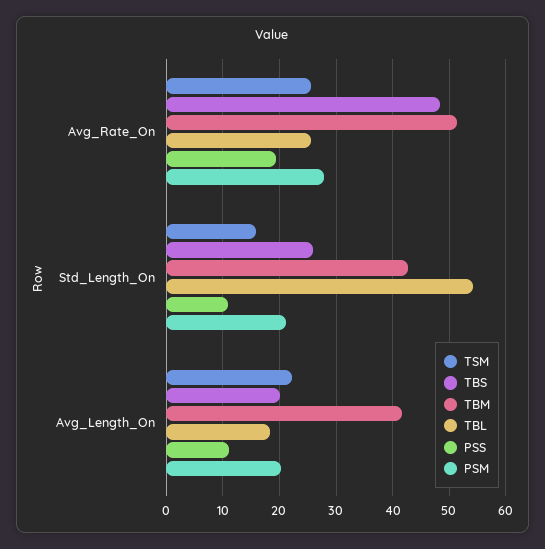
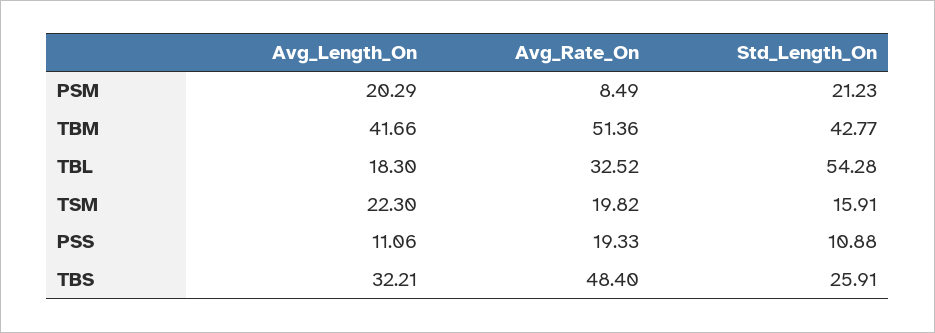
TSM, Avg_Rate_On: 26 -> 19.82
TBL, Avg_Rate_On: 26 -> 32.52
PSM, Avg_Rate_On: 28 -> 8.49
TBS, Avg_Length_On: 20 -> 32.21

